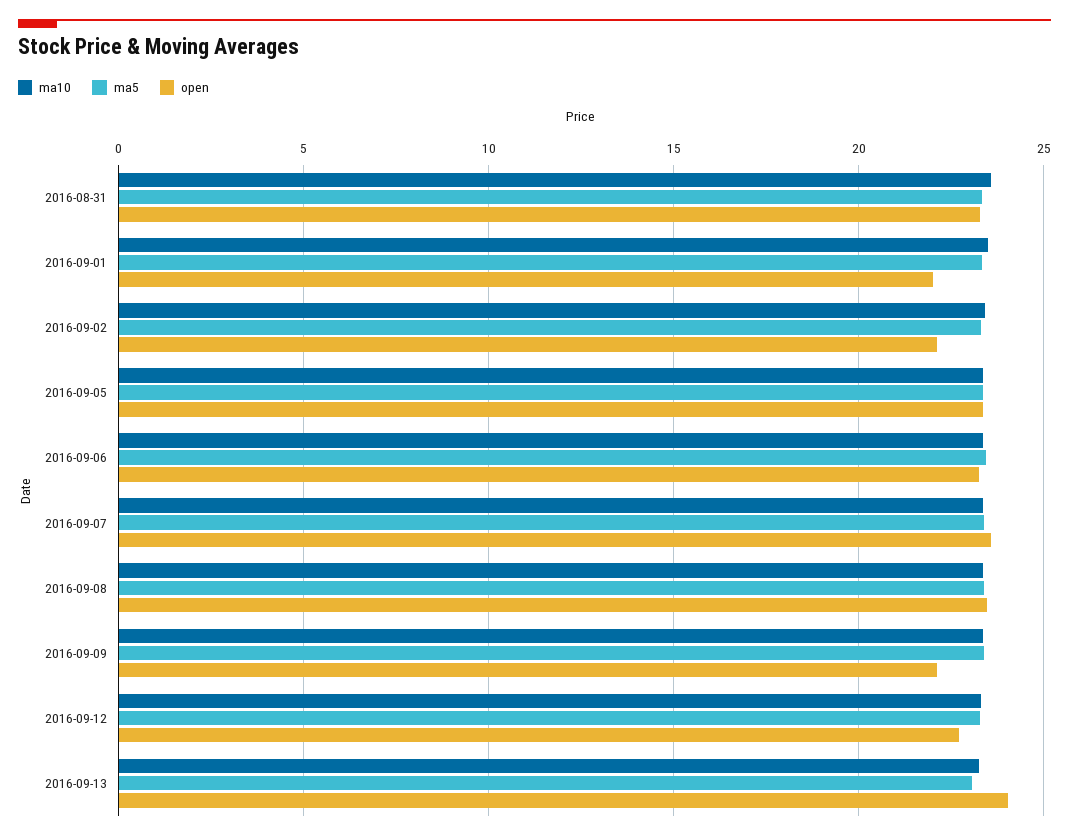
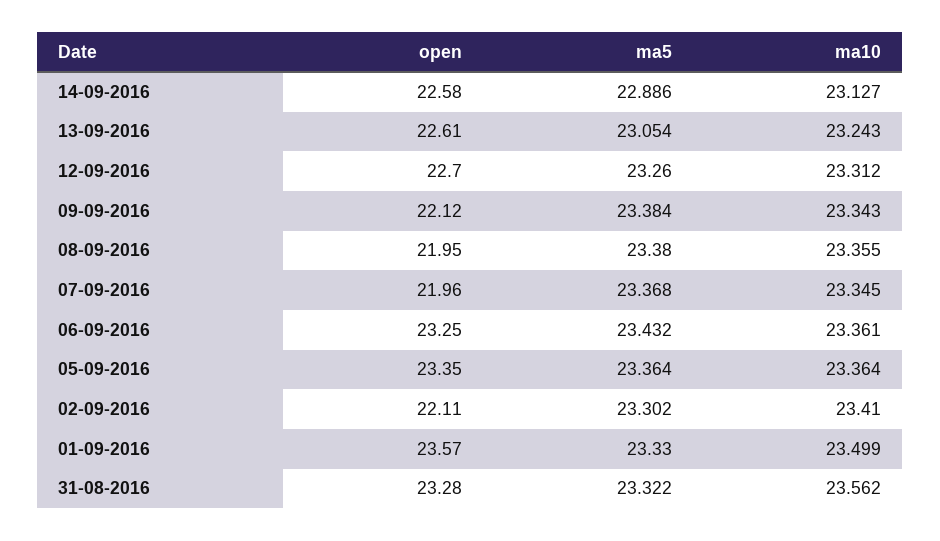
open, 2016-09-01: 22 -> 23.57
open, 2016-09-07: 23.5 -> 21.96
open, 2016-09-08: 23.5 -> 21.95
open, 2016-09-13: 24 -> 22.61
open, 14-09-2016: none -> 22.58
ma5, 14-09-2016: none -> 22.886
ma10, 14-09-2016: none -> 23.127

